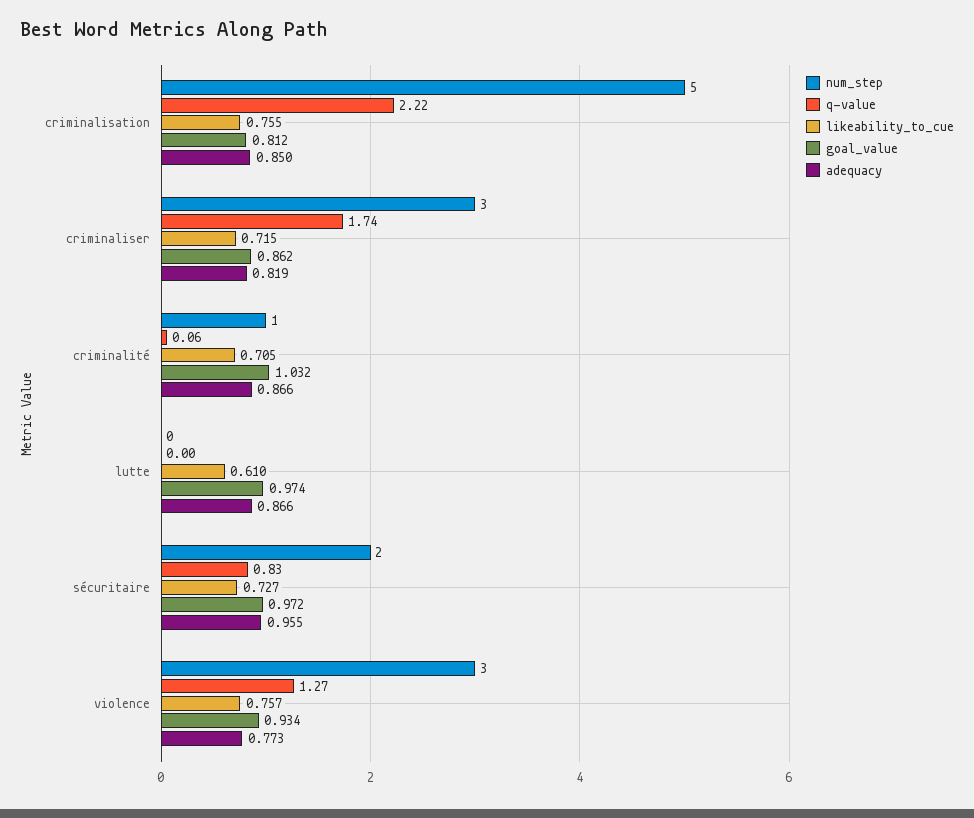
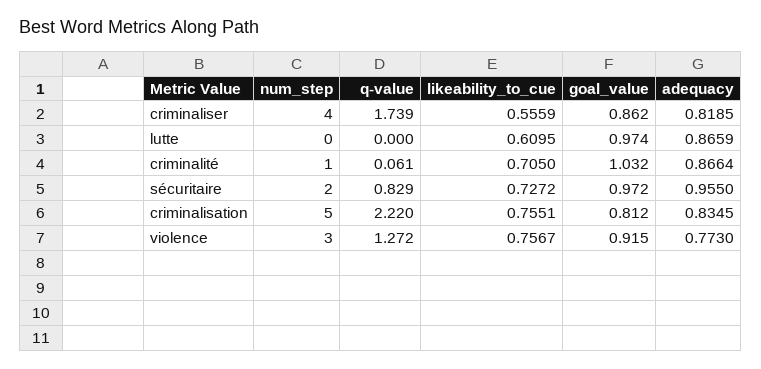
adequacy, criminalisation: 0.85 -> 0.8345
num_step, criminaliser: 3 -> 4
likeability_to_cue, criminaliser: 0.715 -> 0.5559
goal_value, violence: 0.934 -> 0.915

